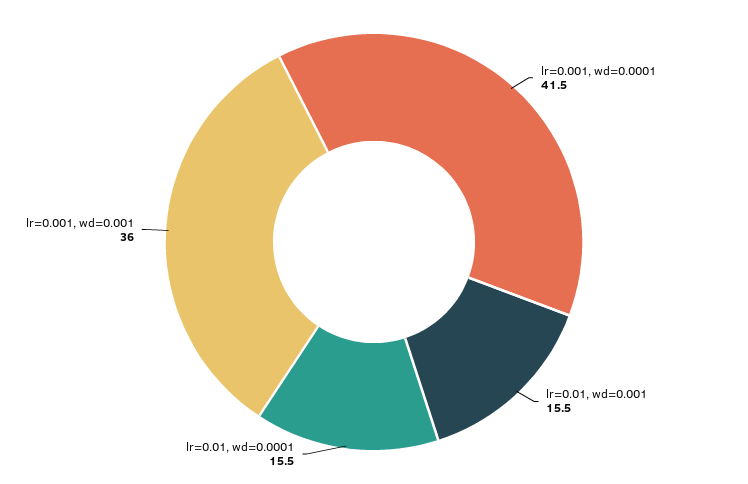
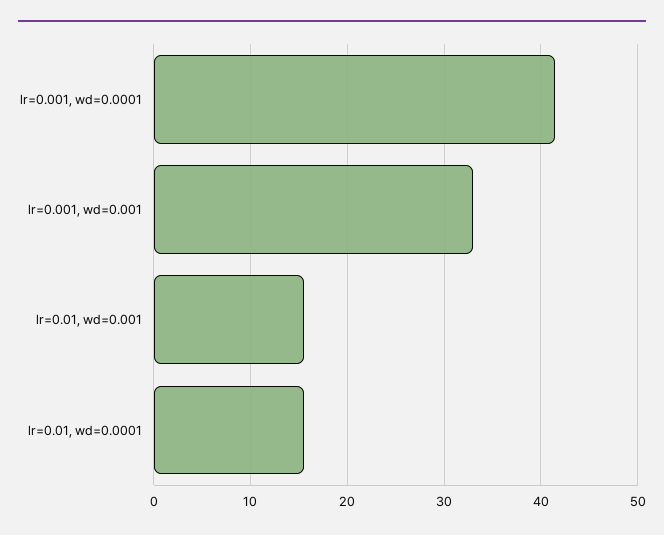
lr=0.001, wd=0.001: 36 -> 33

